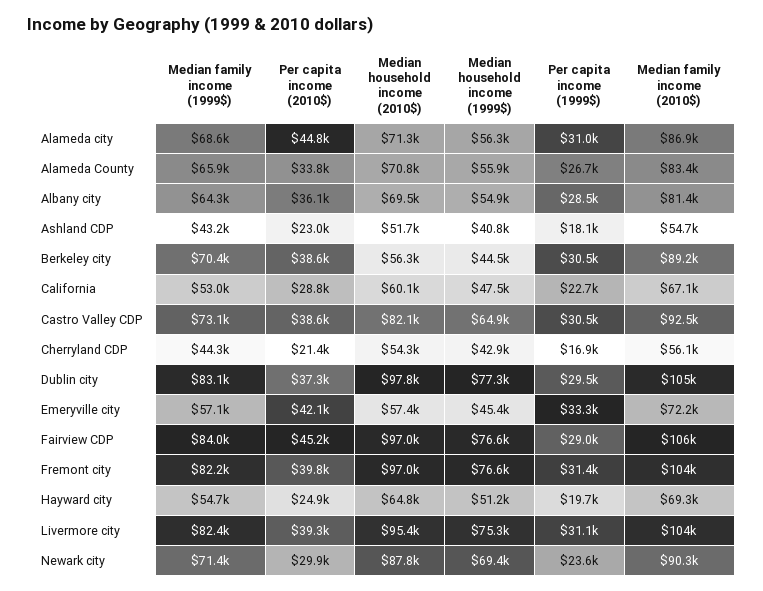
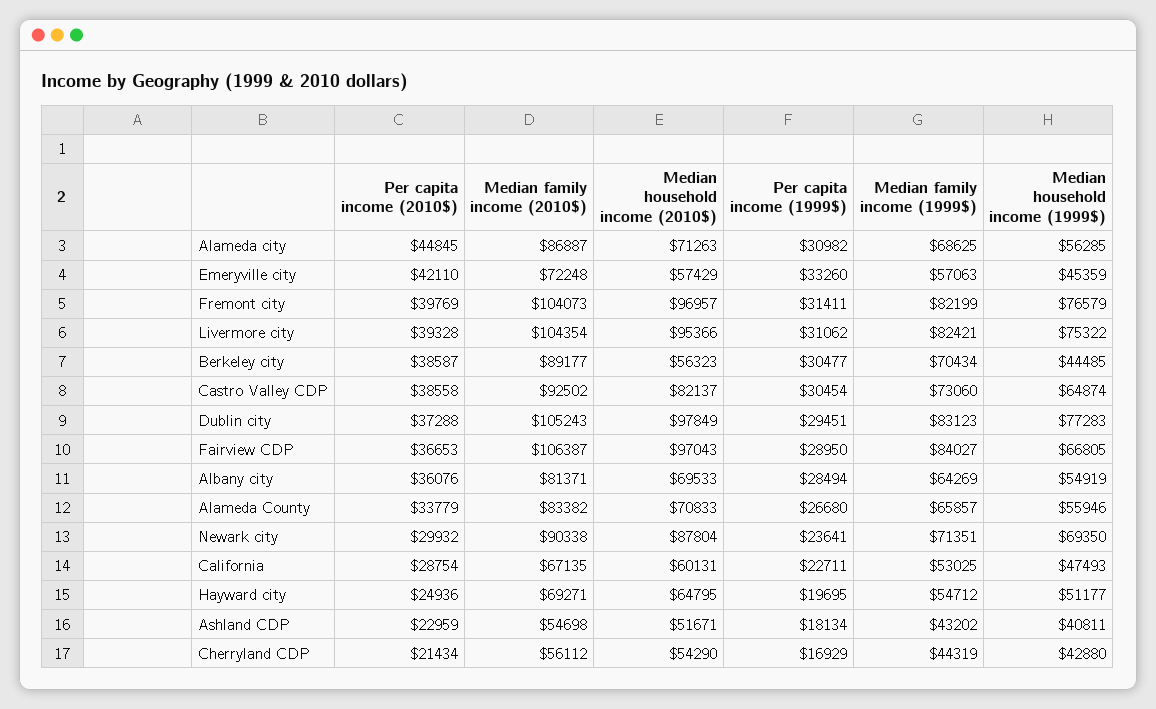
Per capita income (2010$), Fairview CDP: 45200 -> 36653
Median household income (1999$), Fairview CDP: 76600 -> 66805

